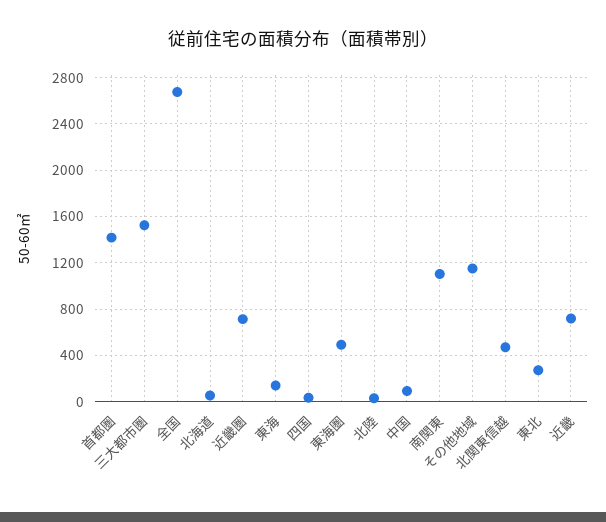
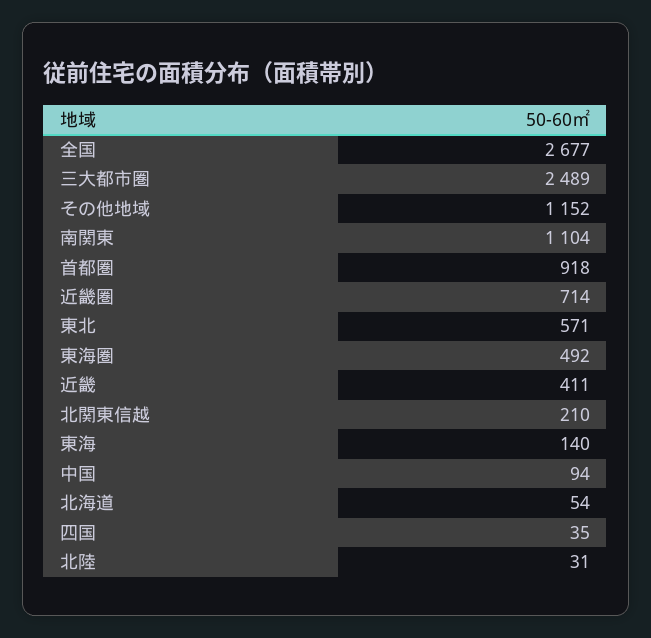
首都圏: 1400 -> 918
三大都市圏: 1500 -> 2489
北関東信越: 500 -> 210
東北: 300 -> 571
近畿: 700 -> 411

